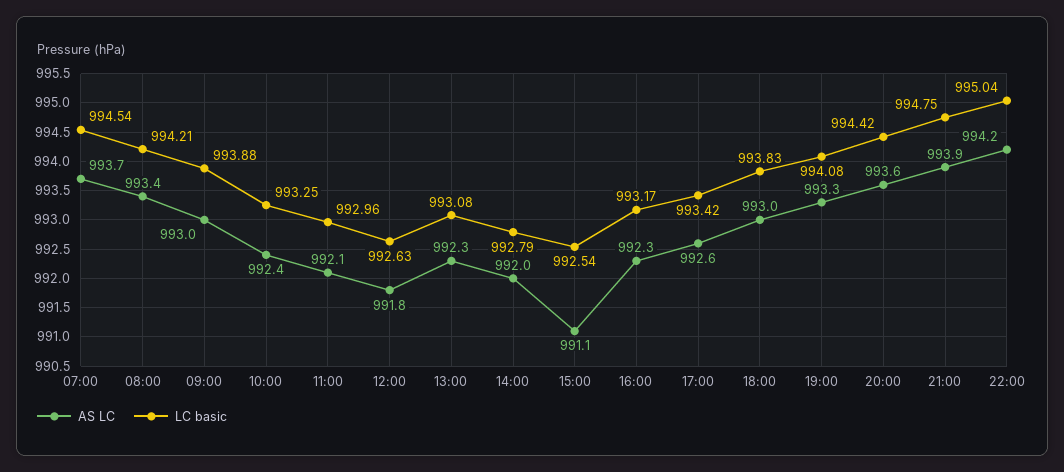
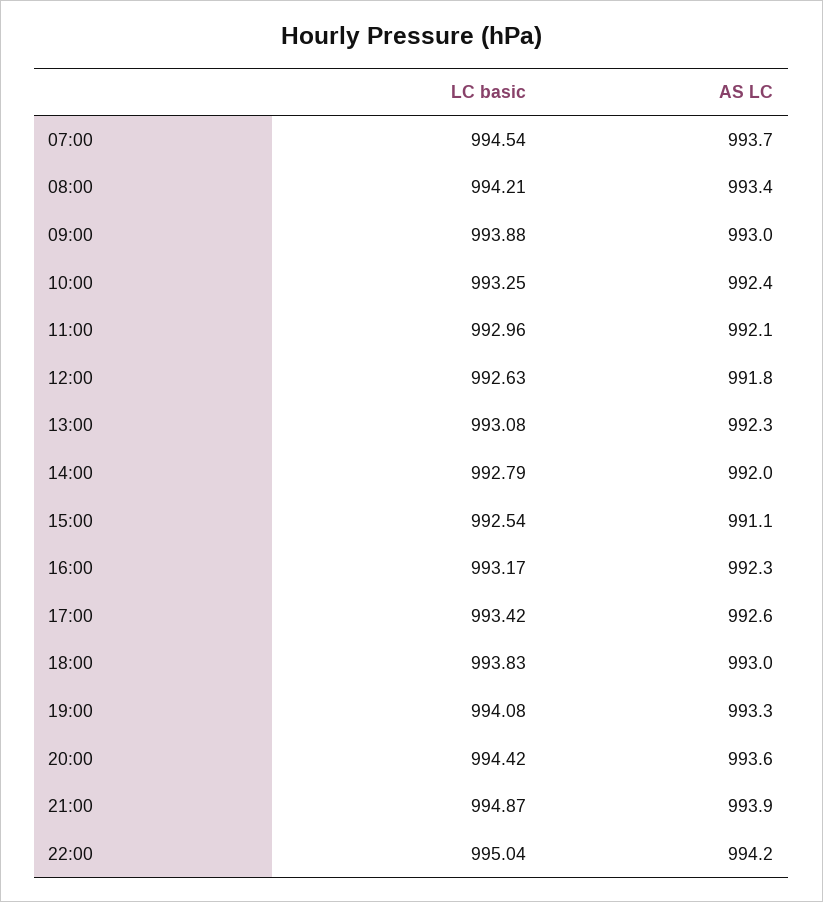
LC basic, 21:00: 994.75 -> 994.87

